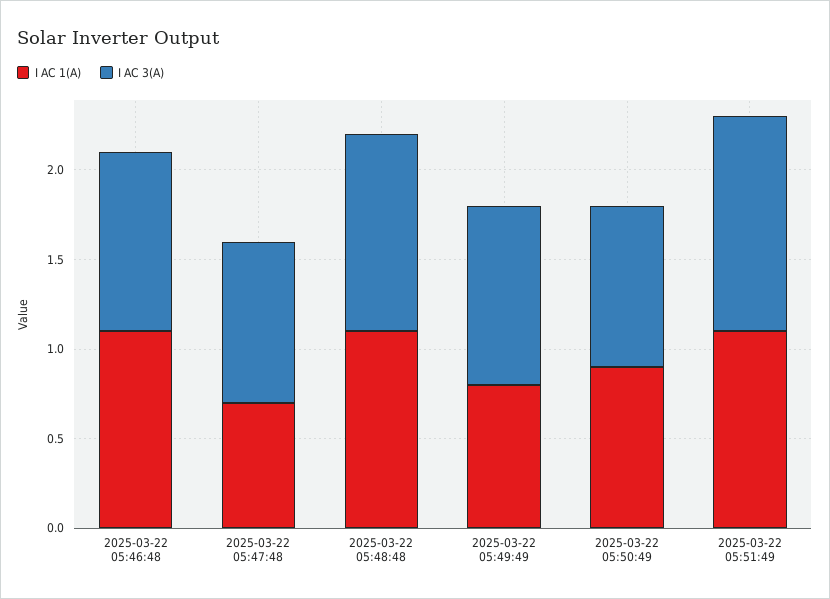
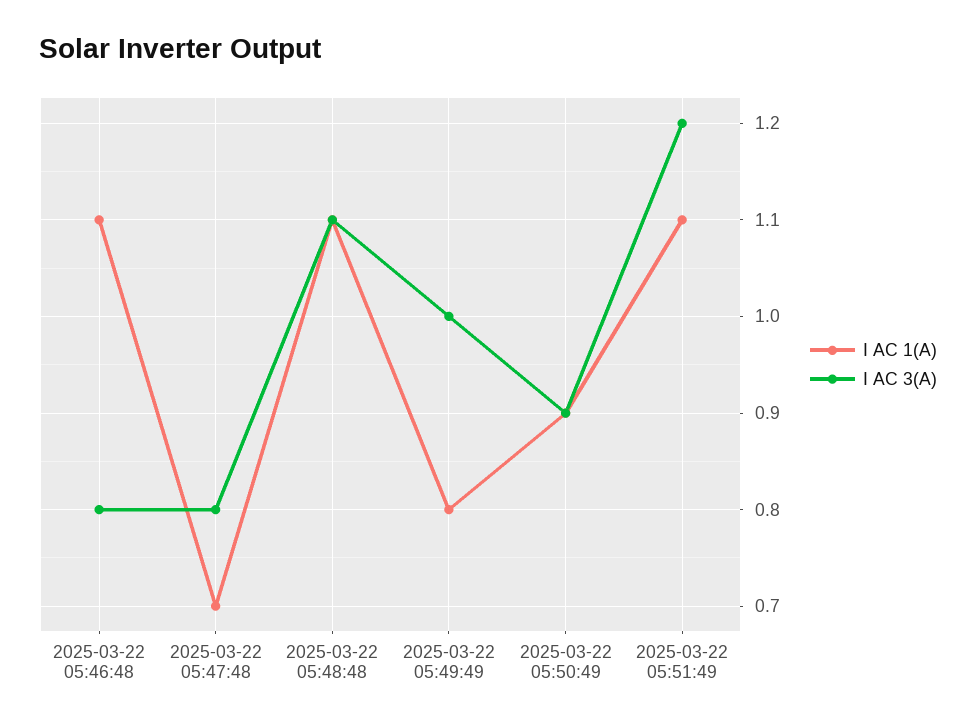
I AC 3(A), 2025-03-22 05:46:48: 1 -> 0.8
I AC 3(A), 2025-03-22 05:47:48: 0.9 -> 0.8

